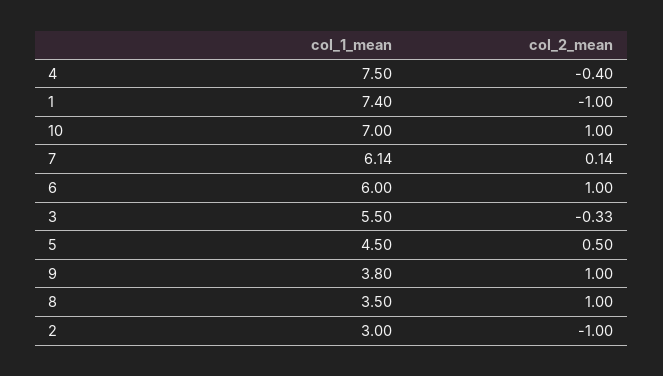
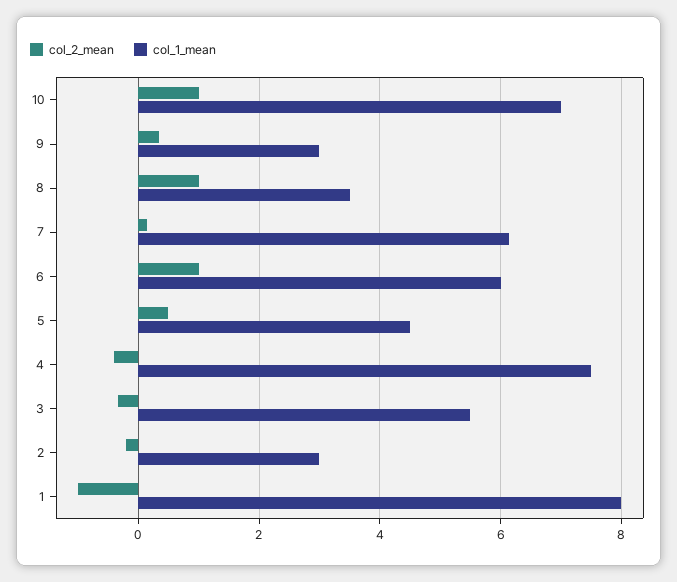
col_1_mean, 1: 7.4 -> 8
col_1_mean, 9: 3.8 -> 3
col_2_mean, 9: 1 -> 0.4
col_2_mean, 2: -1 -> -0.2

